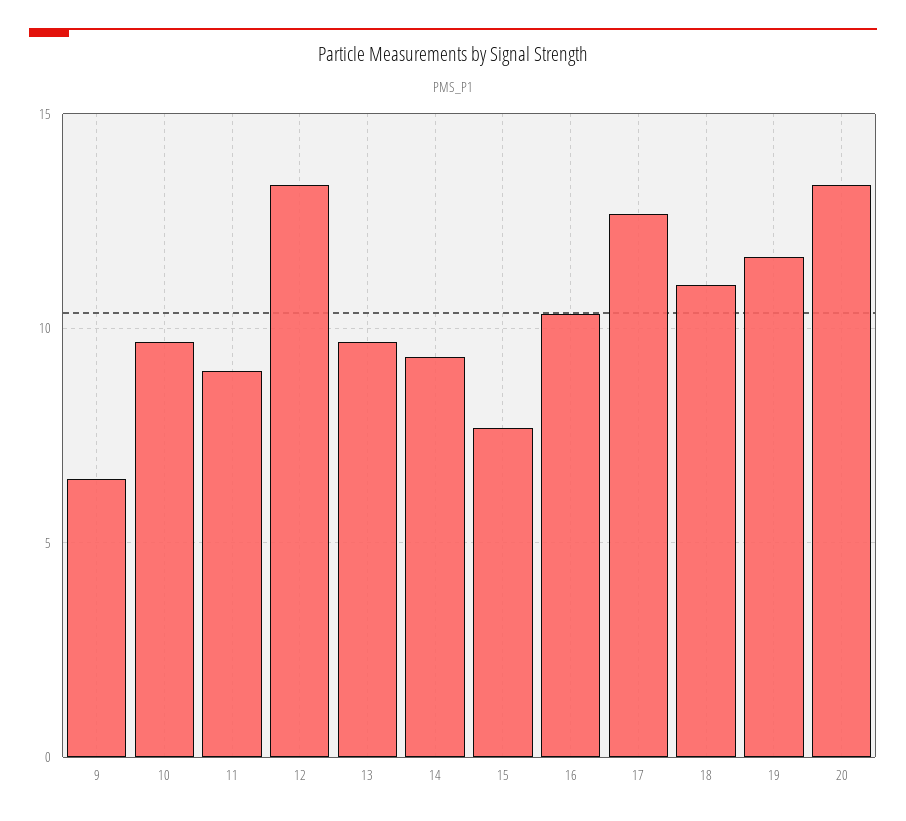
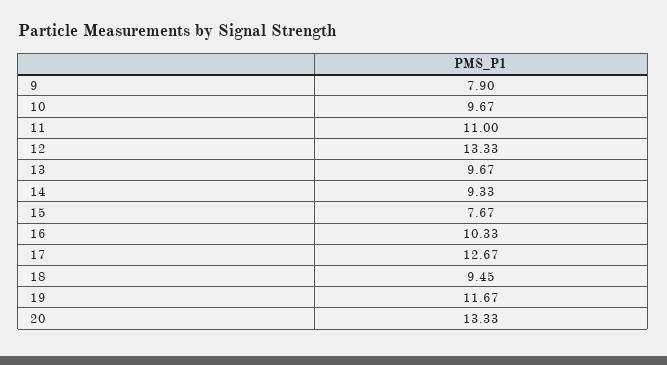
9: 6.5 -> 7.9
11: 9 -> 11
18: 11 -> 9.45

